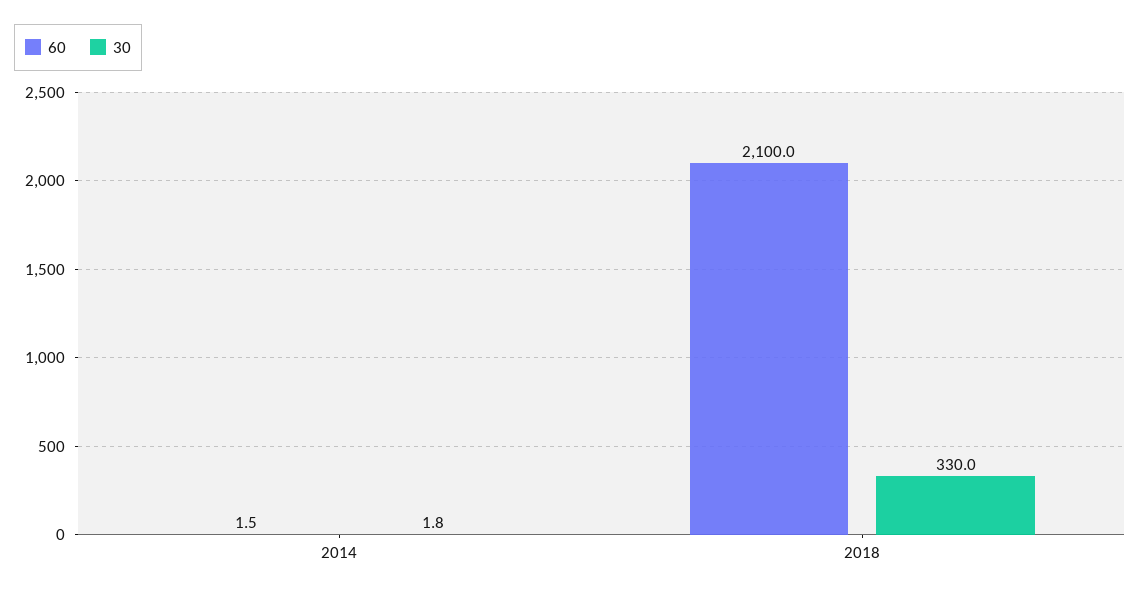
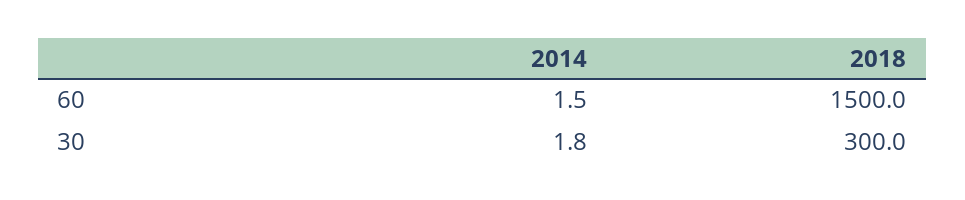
60, 2018: 2100 -> 1500
30, 2018: 330 -> 300

